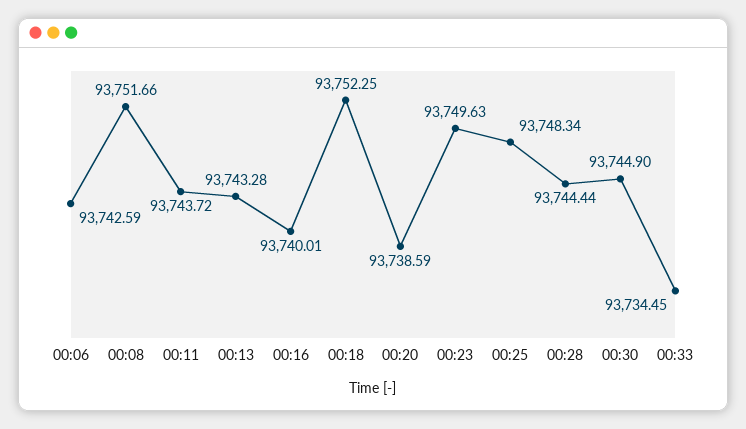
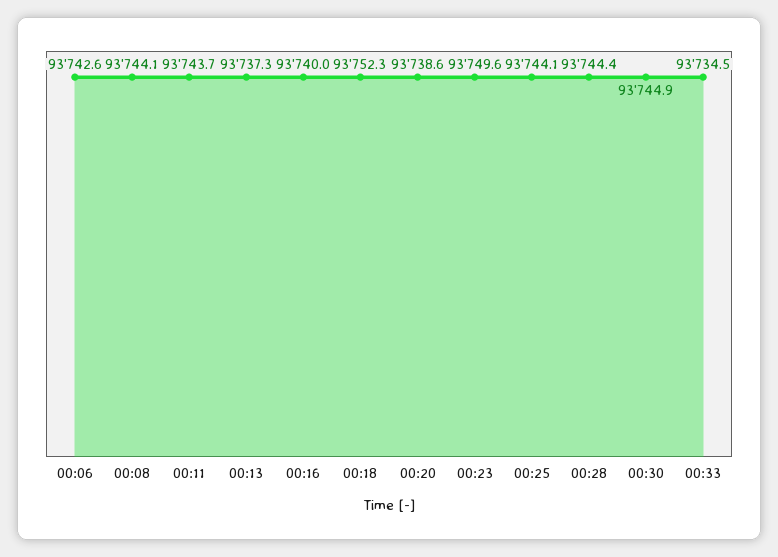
00:08: 93751.66 -> 93744.1
00:13: 93743.28 -> 93737.3
00:25: 93748.34 -> 93744.1

